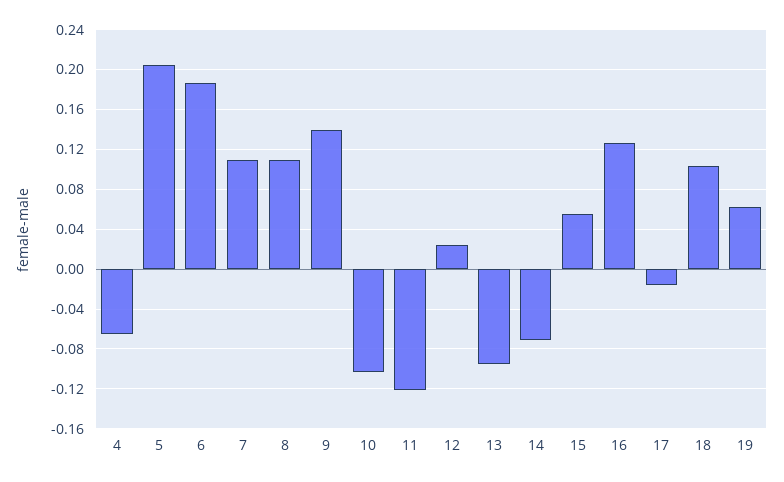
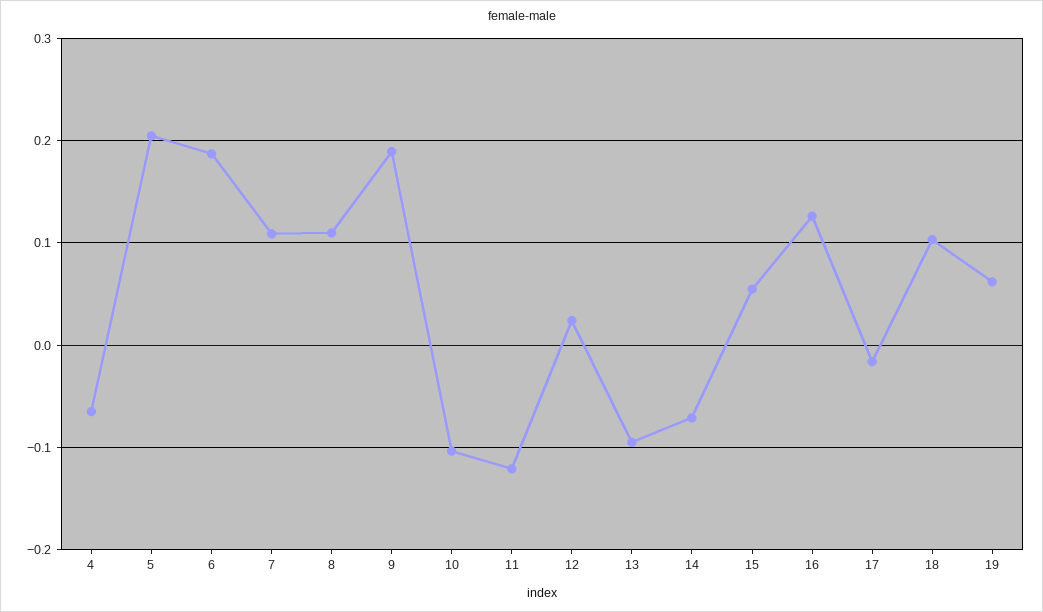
9: 0.14 -> 0.19

